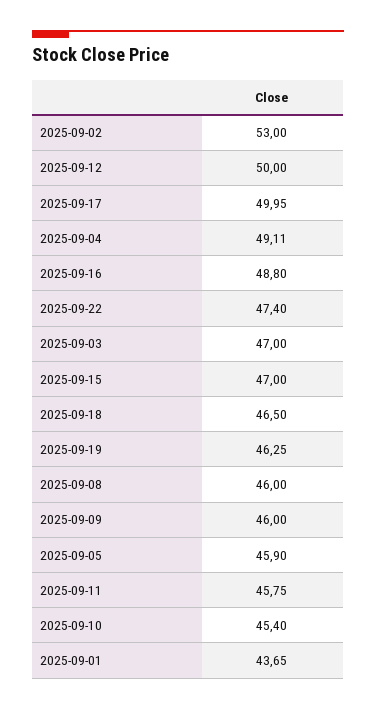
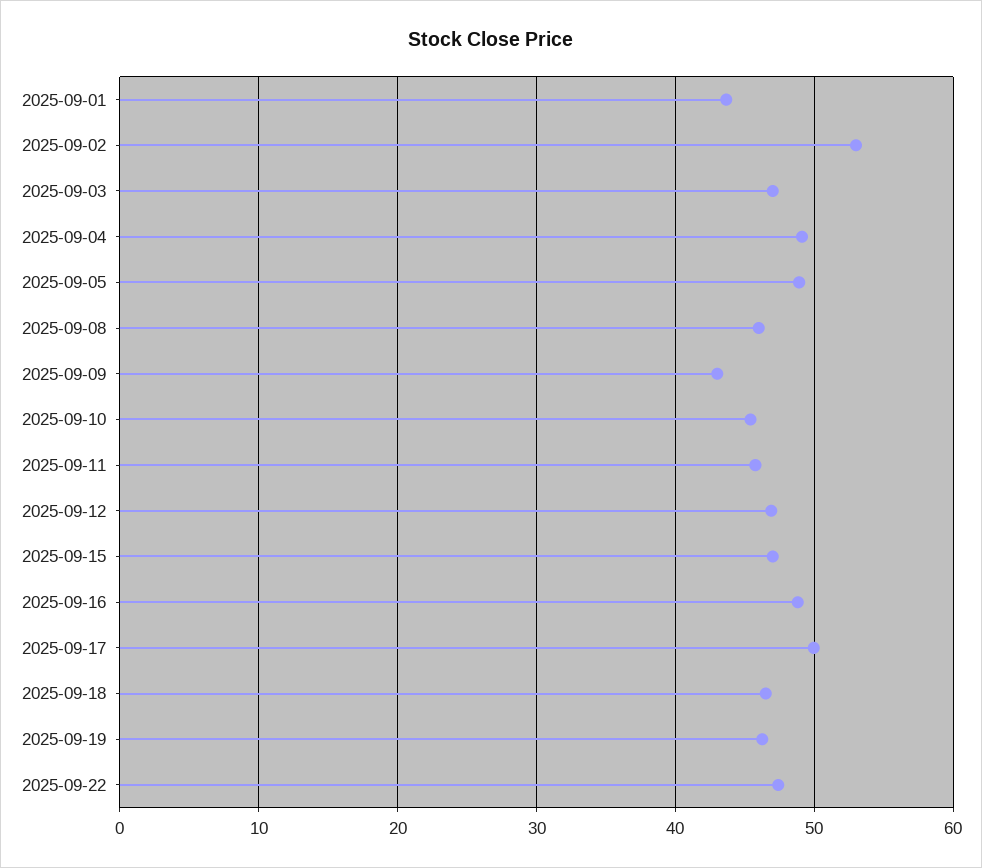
2025-09-12: 50 -> 47
2025-09-09: 46 -> 43
2025-09-05: 45.9 -> 49

